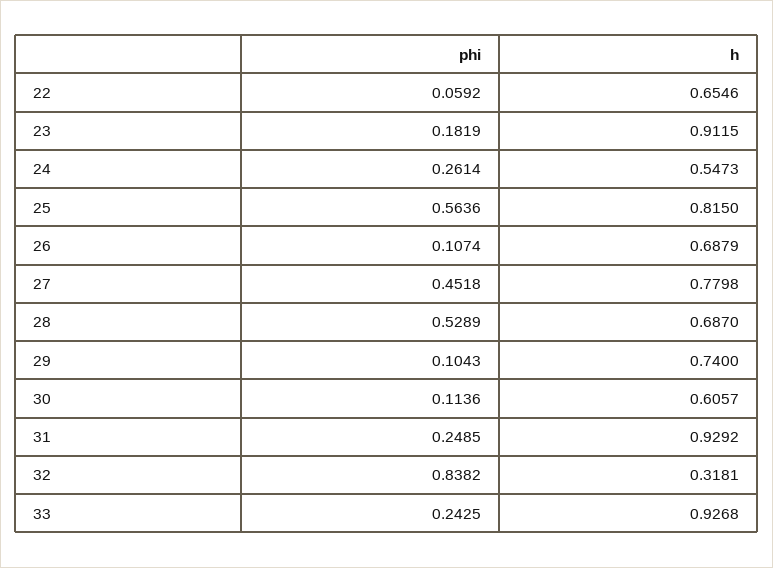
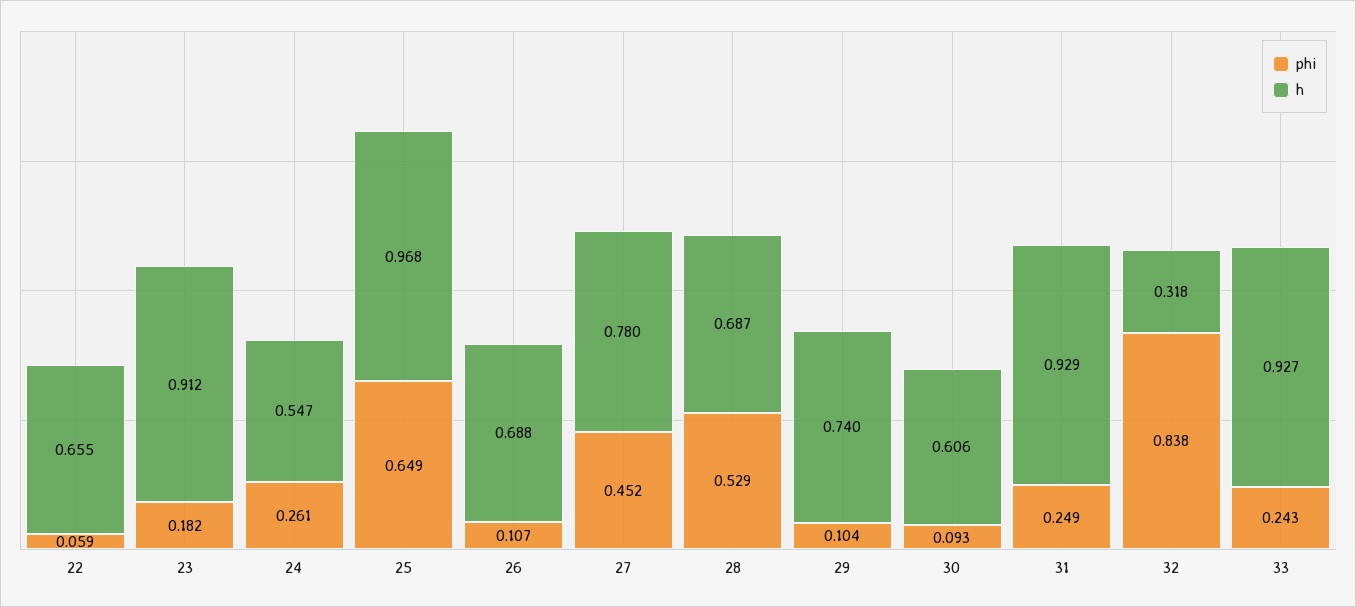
phi, 25: 0.5636 -> 0.649
h, 25: 0.815 -> 0.968
phi, 30: 0.1136 -> 0.093

